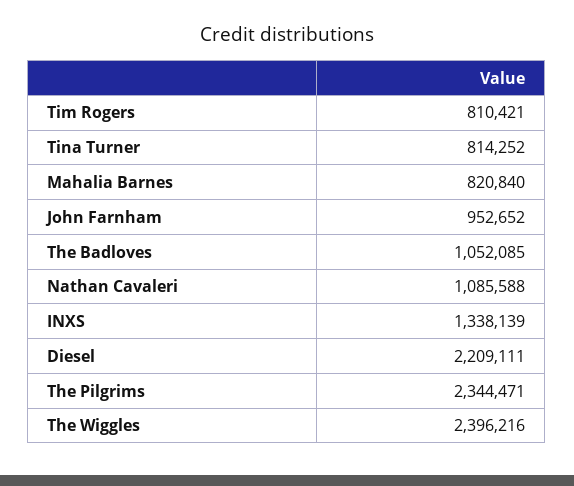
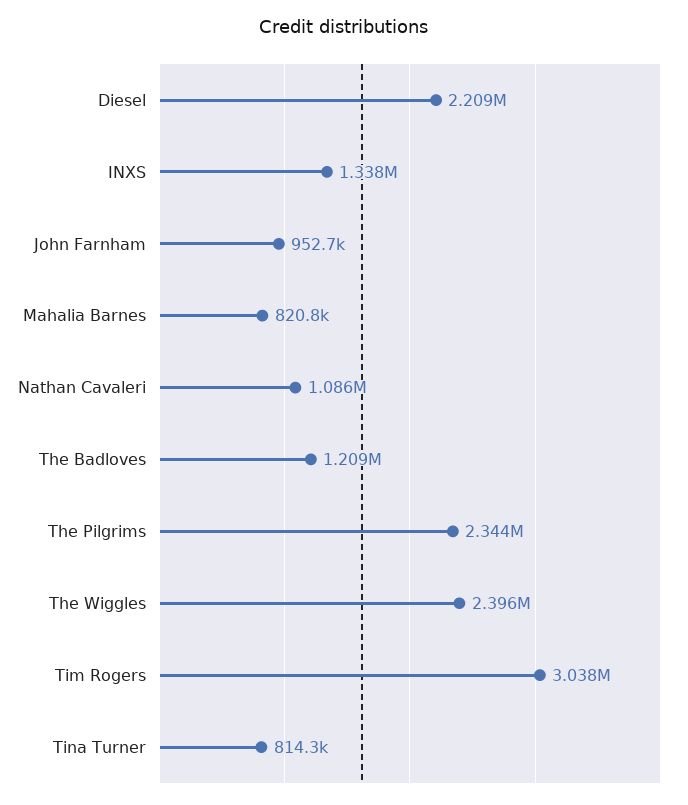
Tim Rogers: 810421 -> 3038000
The Badloves: 1052085 -> 1209000

